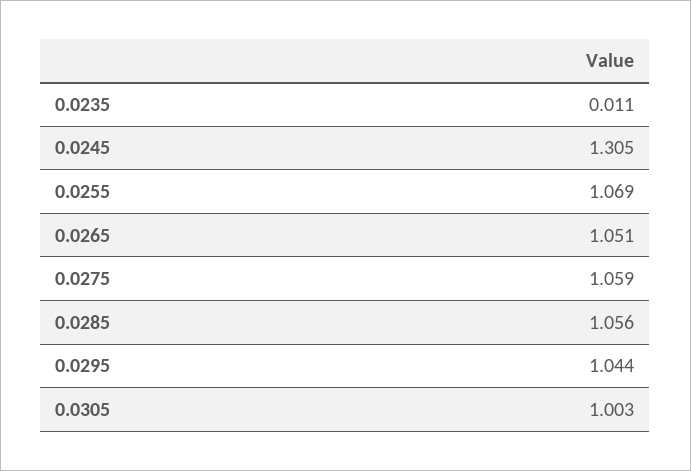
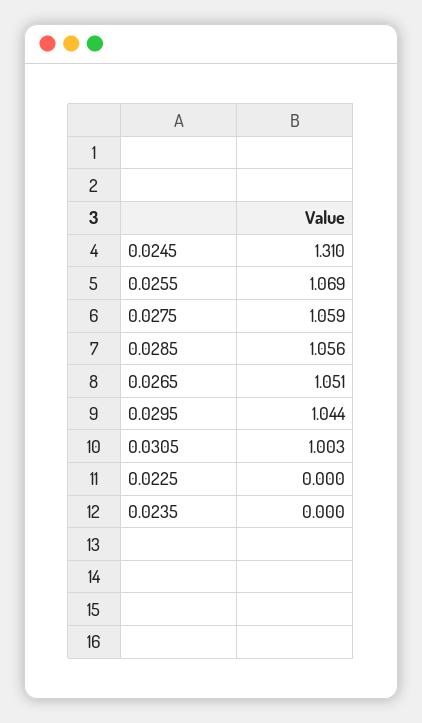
0.0235: 0.011 -> 0
0.0245: 1.305 -> 1.31
0.0225: none -> 0

